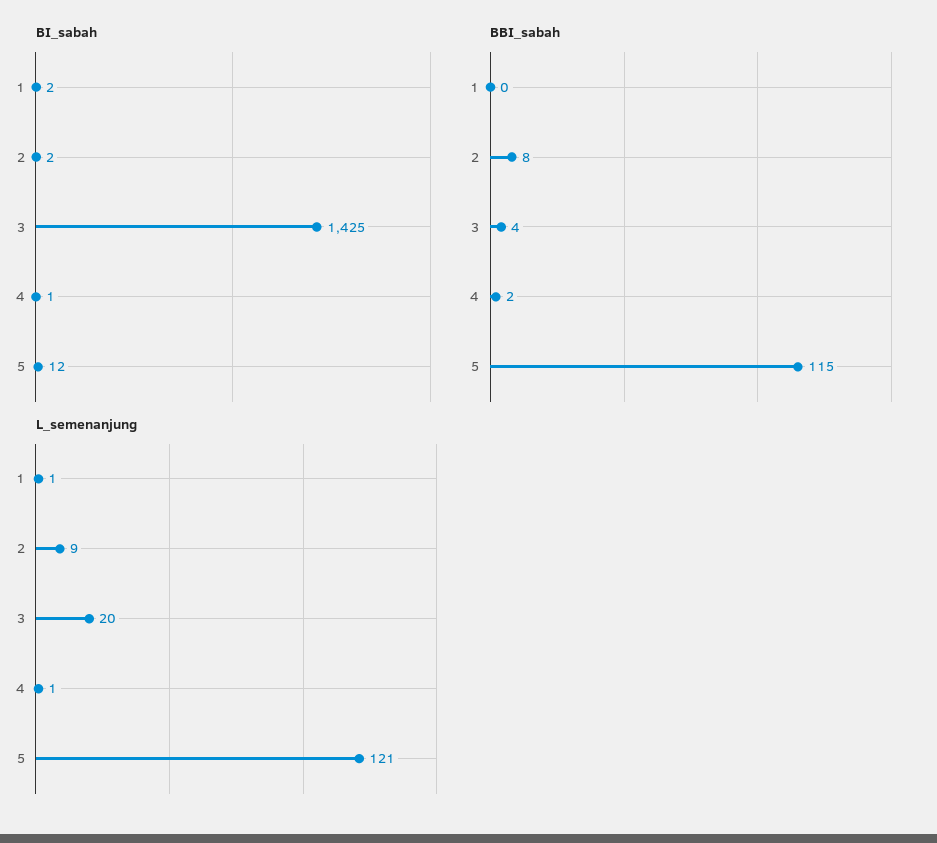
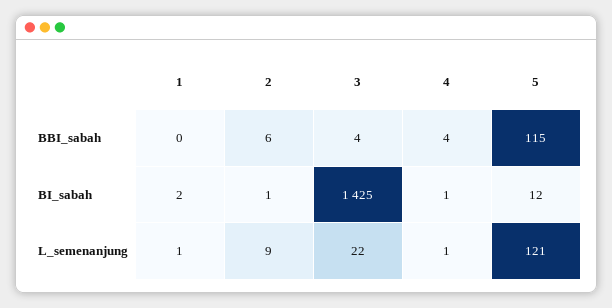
BI_sabah, 2: 2 -> 1
BBI_sabah, 2: 8 -> 6
BBI_sabah, 4: 2 -> 4
L_semenanjung, 3: 20 -> 22

